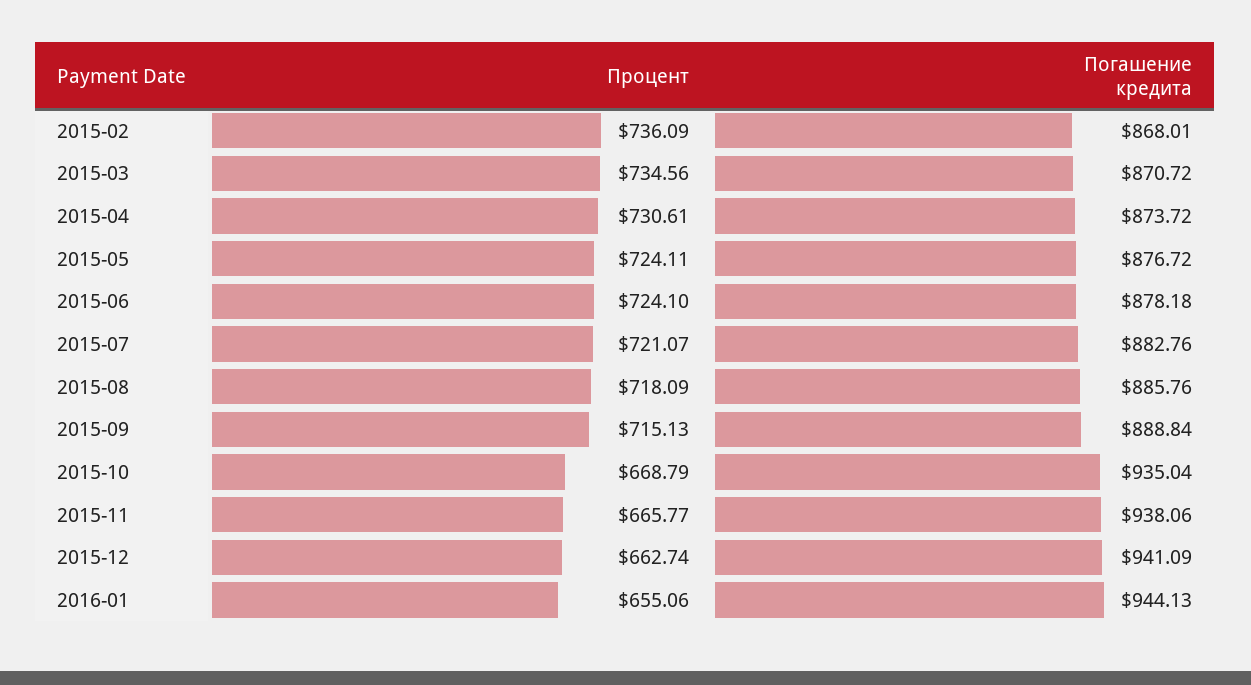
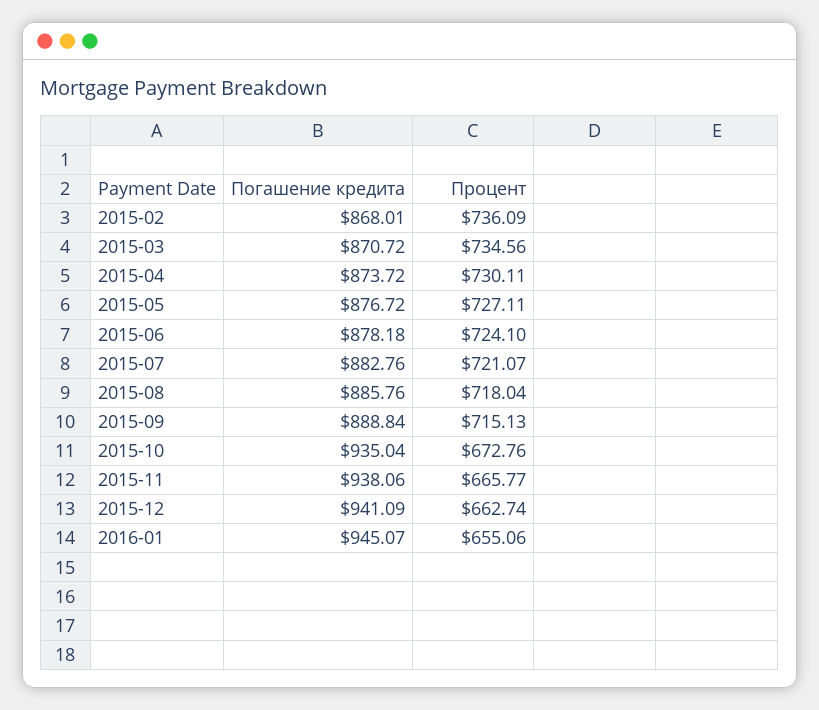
Процент, 2015-04: 730.61 -> 730.11
Процент, 2015-05: 724.11 -> 727.11
Процент, 2015-08: 718.09 -> 718.04
Процент, 2015-10: 668.79 -> 672.76
Погашение кредита, 2016-01: 944.13 -> 945.07

